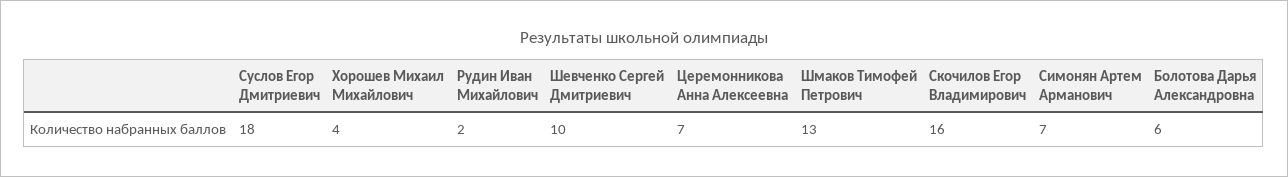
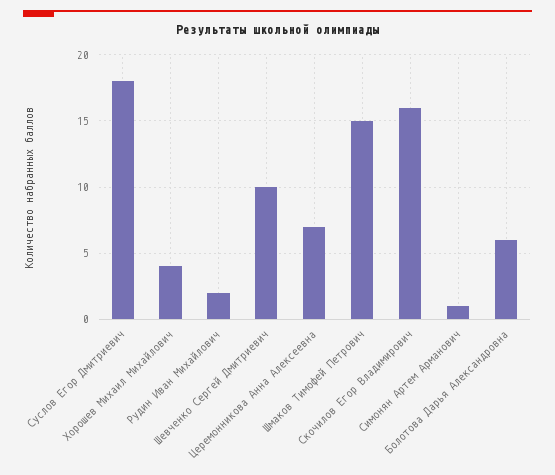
Шмаков Тимофей Петрович: 13 -> 15
Симонян Артем Арманович: 7 -> 1

